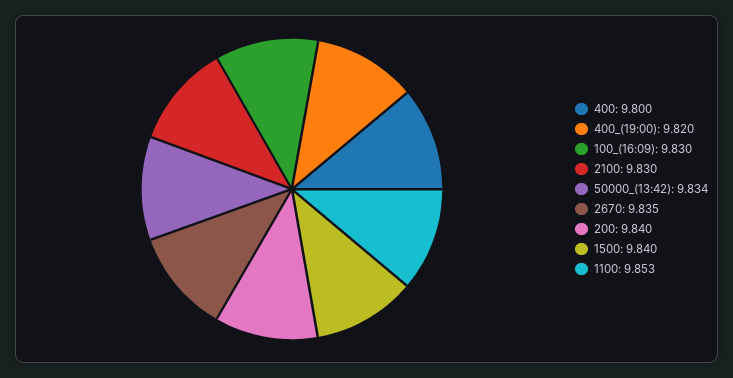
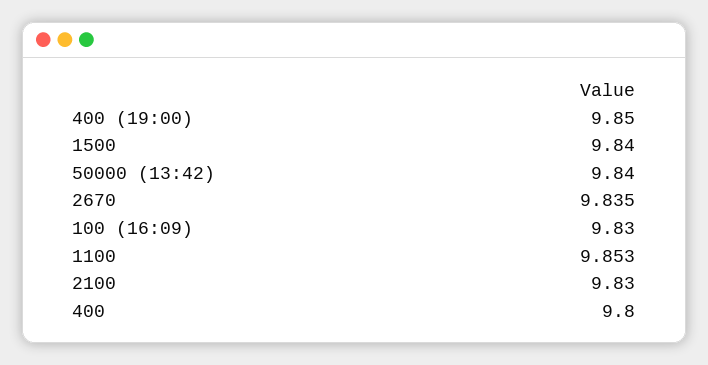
400_(19:00): 9.82 -> 9.85
50000_(13:42): 9.834 -> 9.84
200: 9.84 -> none

